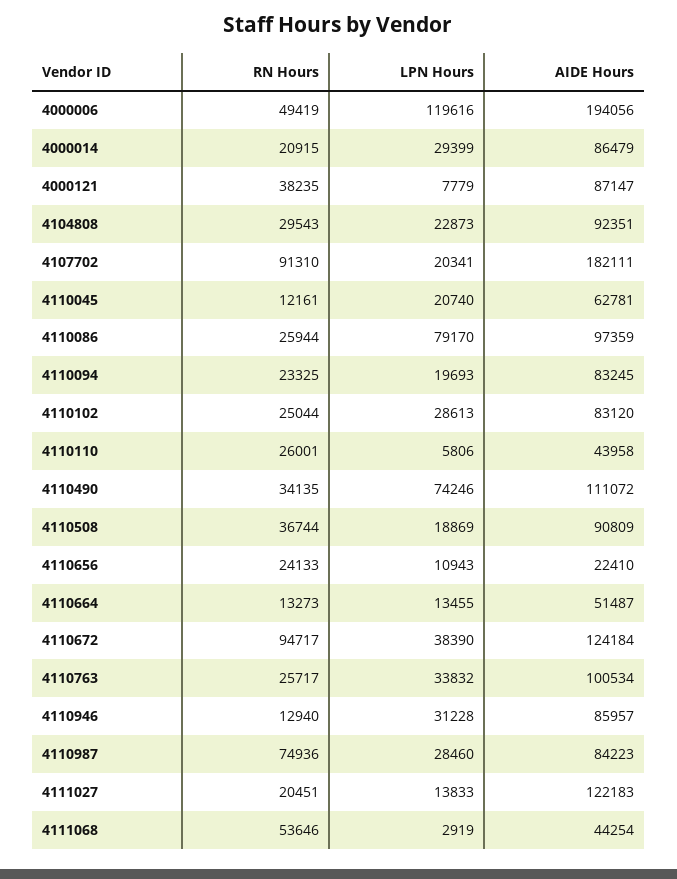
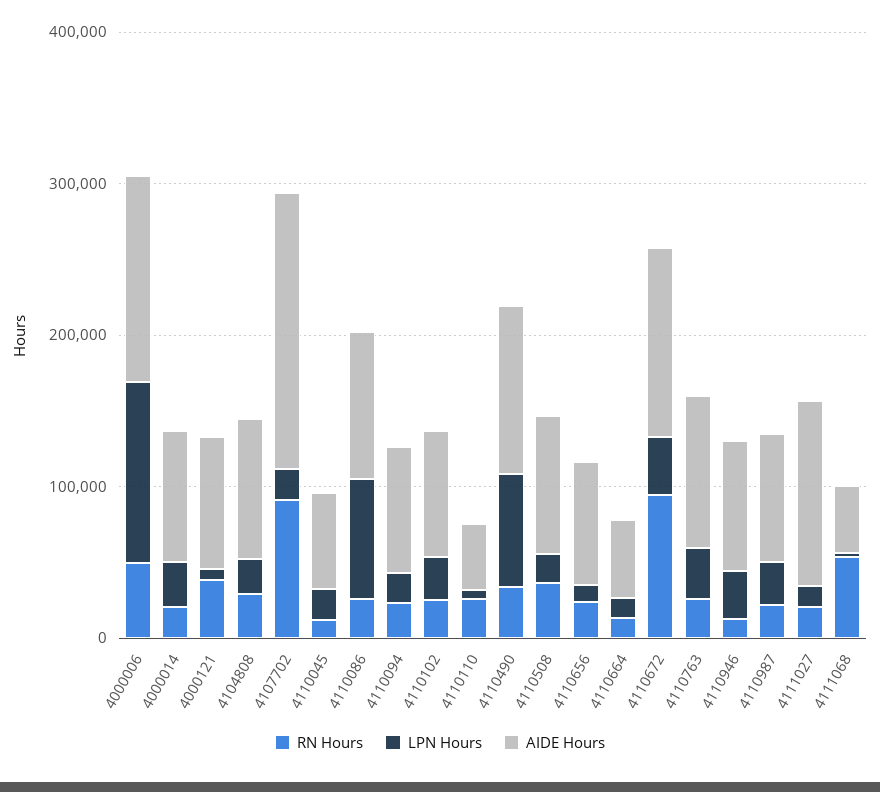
AIDE Hours, 4000006: 194056 -> 140000
AIDE Hours, 4110656: 22410 -> 80000
RN Hours, 4110987: 74936 -> 20000

